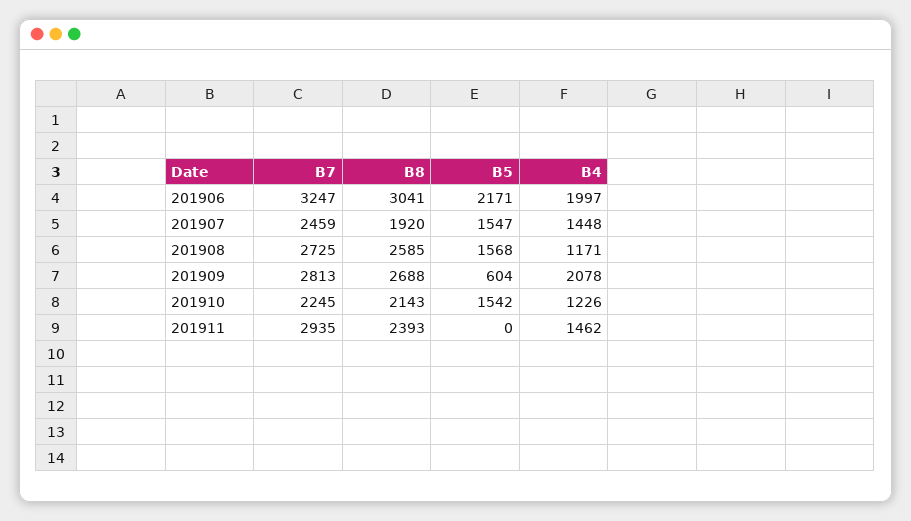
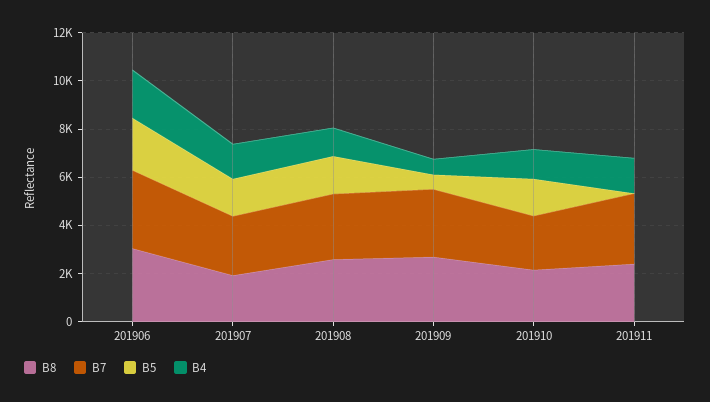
B4, 201909: 2078 -> 500

